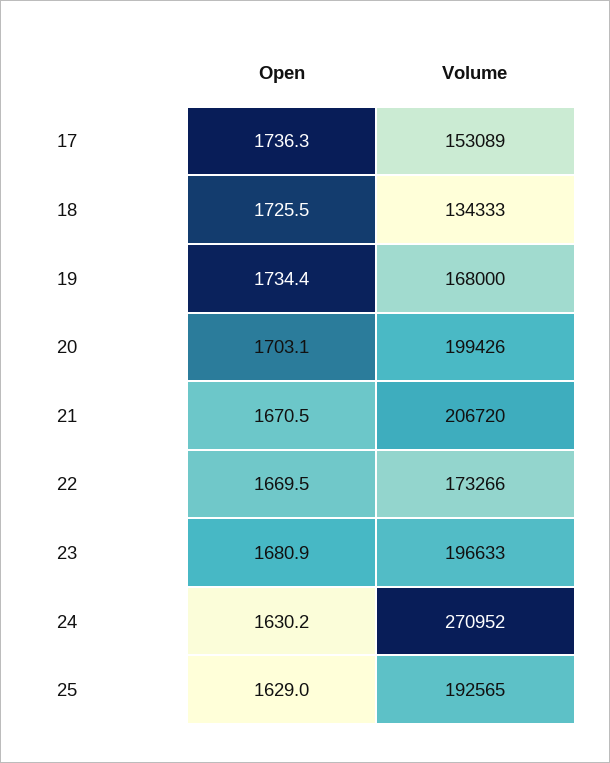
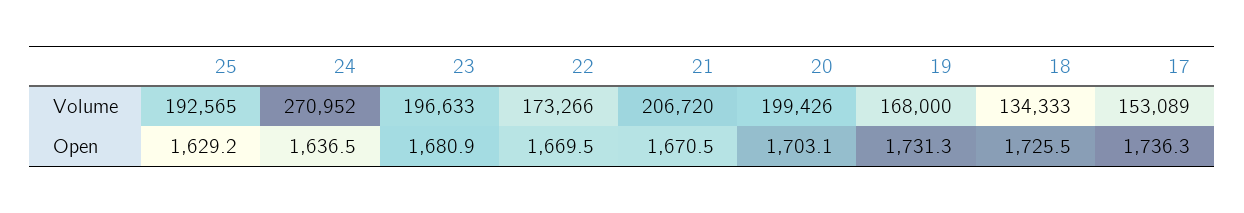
Open, 19: 1734.4 -> 1731.3
Open, 24: 1630.2 -> 1636.5
Open, 25: 1629 -> 1629.2

